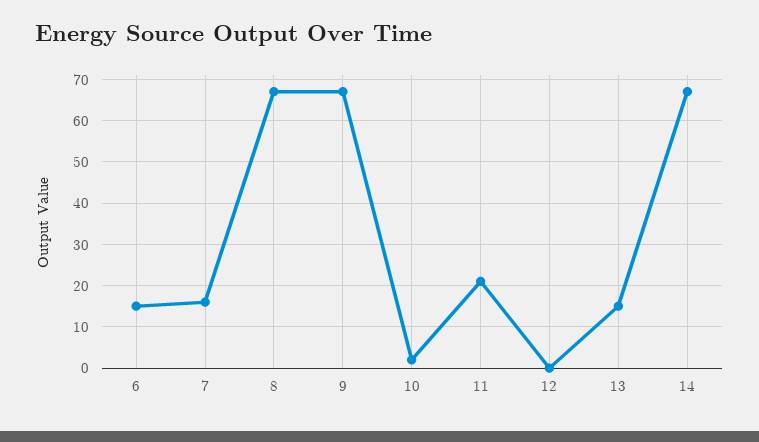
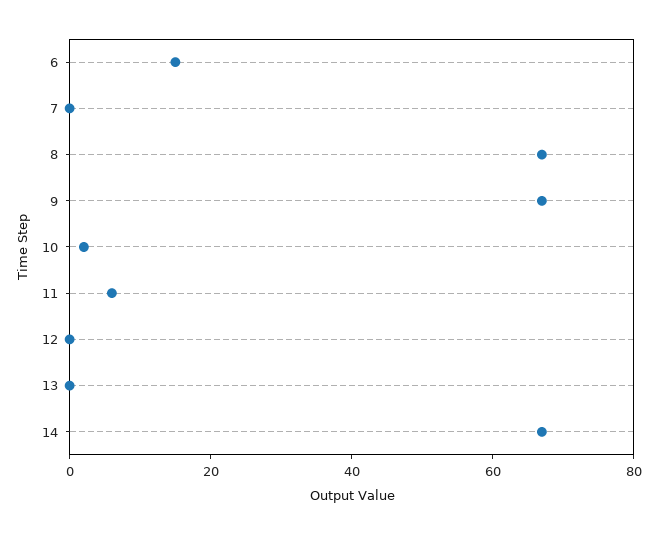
7: 15 -> 0
11: 20 -> 5
13: 15 -> 0

